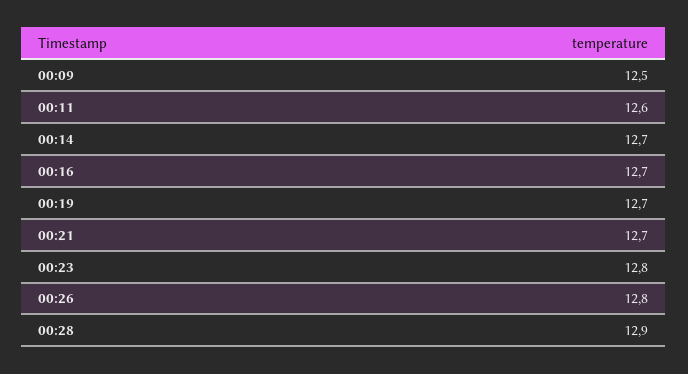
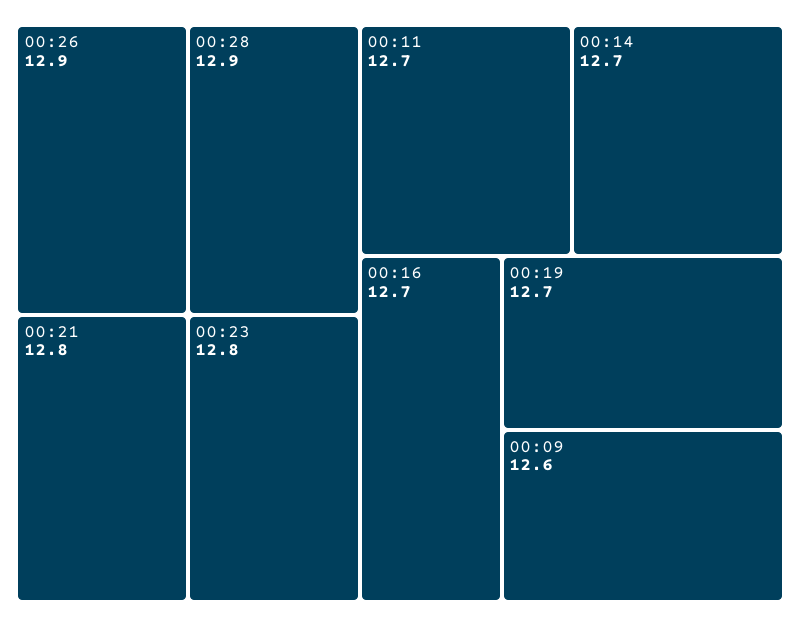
00:09: 12.5 -> 12.6
00:11: 12.6 -> 12.7
00:21: 12.7 -> 12.8
00:26: 12.8 -> 12.9

